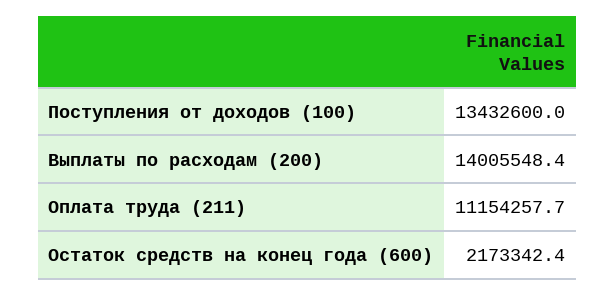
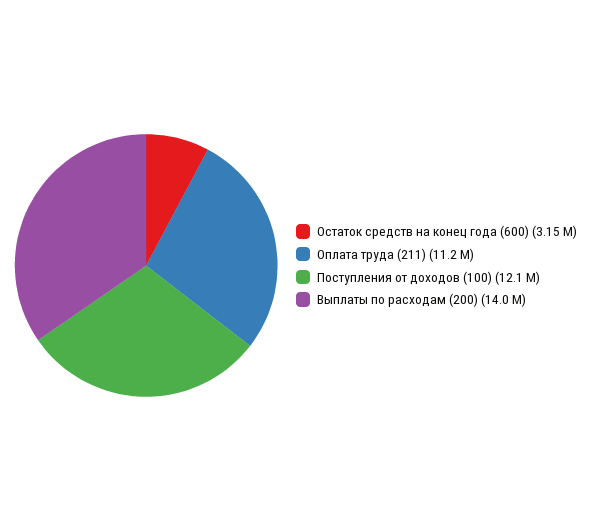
Поступления от доходов (100): 13432600 -> 12100000
Остаток средств на конец года (600): 2173342.4 -> 3150000

